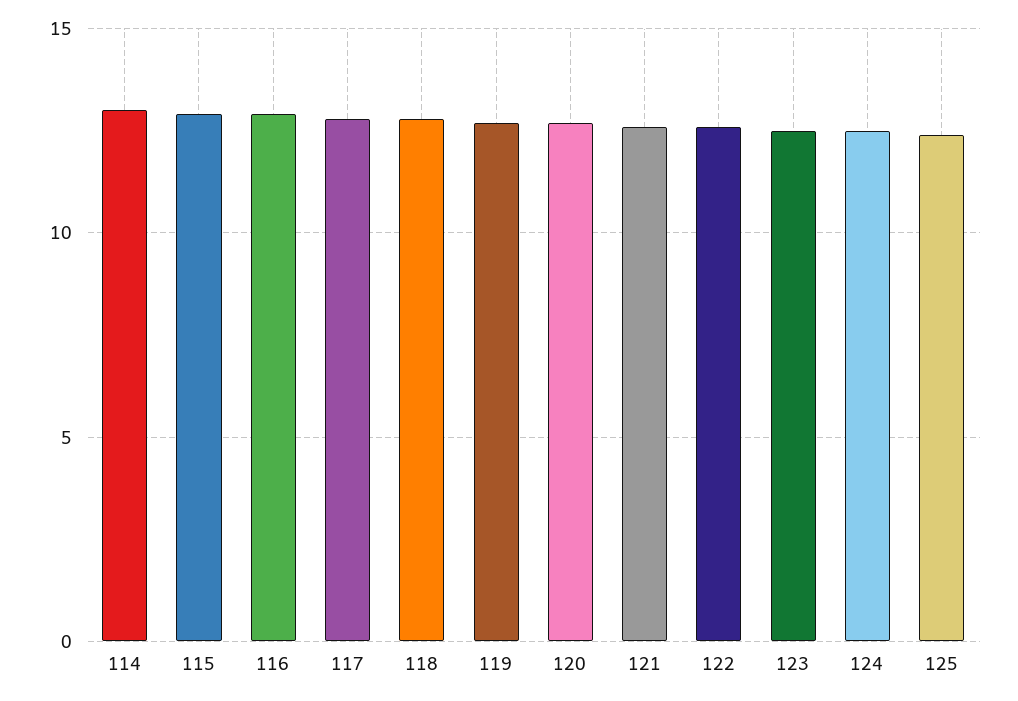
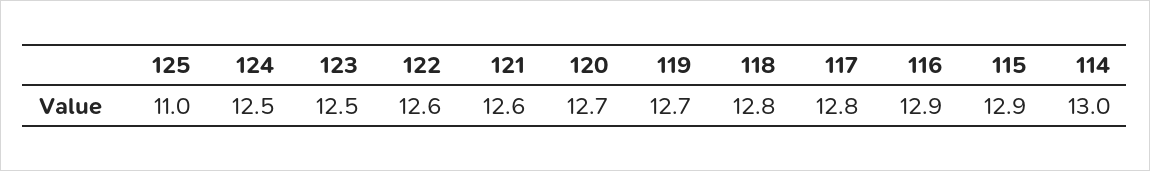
125: 12.5 -> 11

